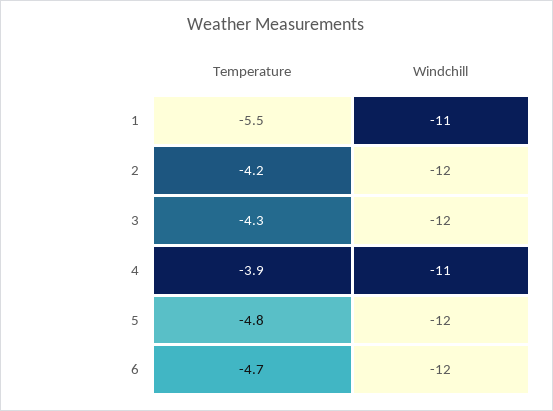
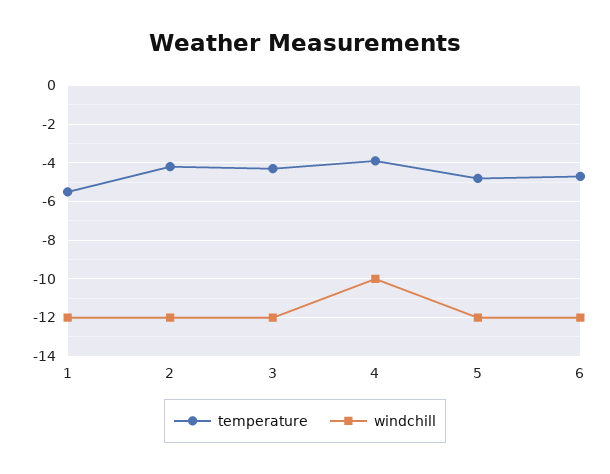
Windchill, 1: -11 -> -12
Windchill, 4: -11 -> -10

